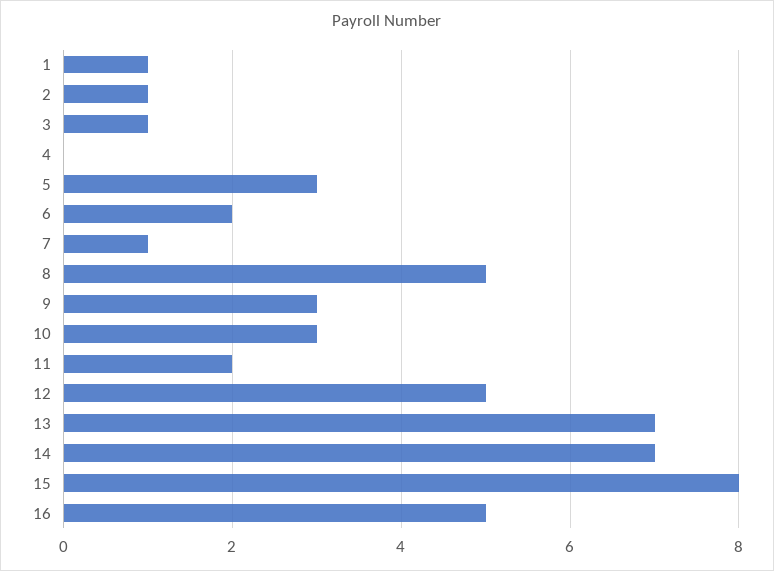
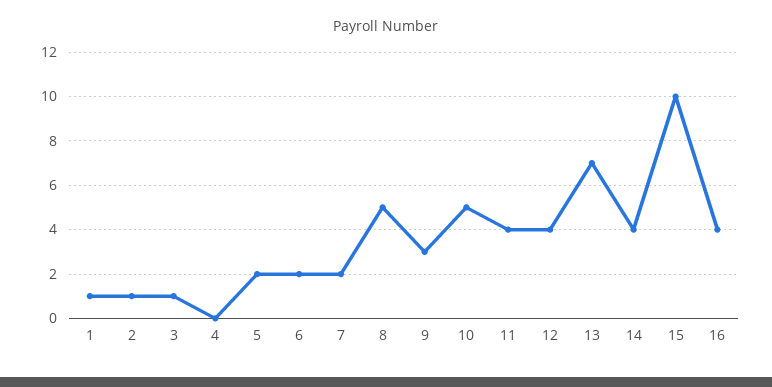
5: 3 -> 2
7: 1 -> 2
10: 3 -> 5
11: 2 -> 4
12: 5 -> 4
14: 7 -> 4
15: 8 -> 10
16: 5 -> 4

